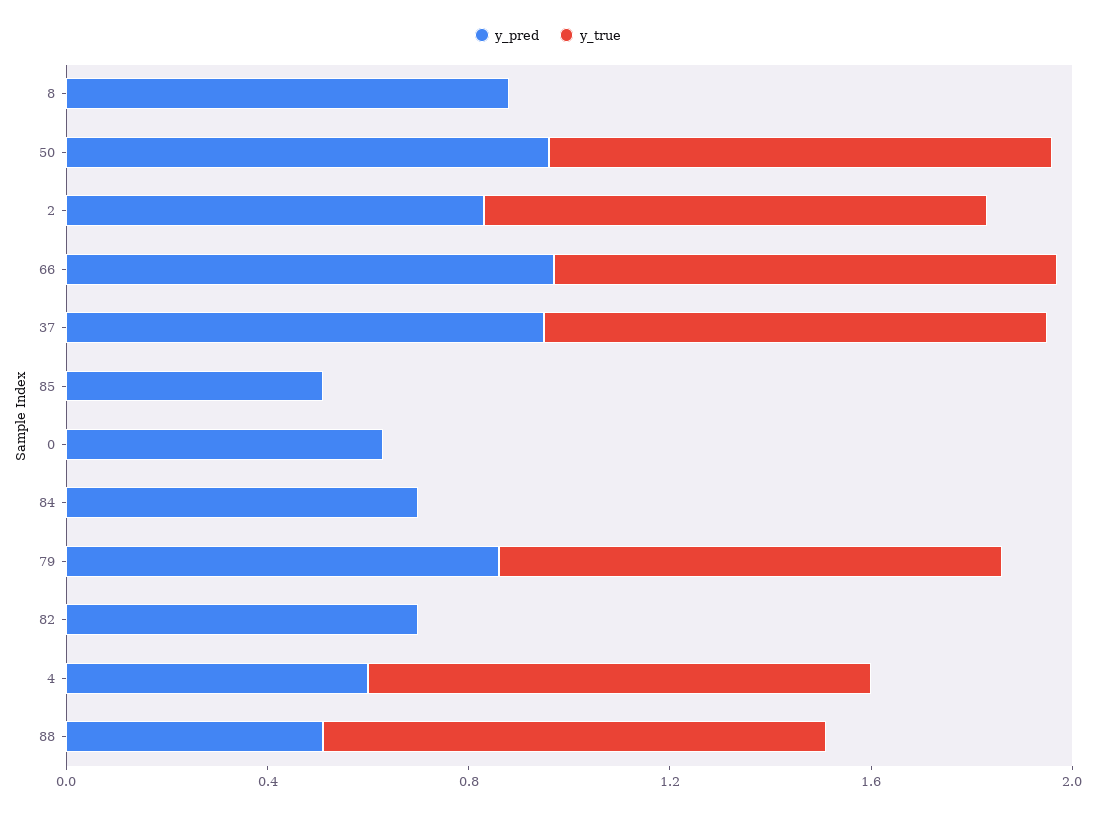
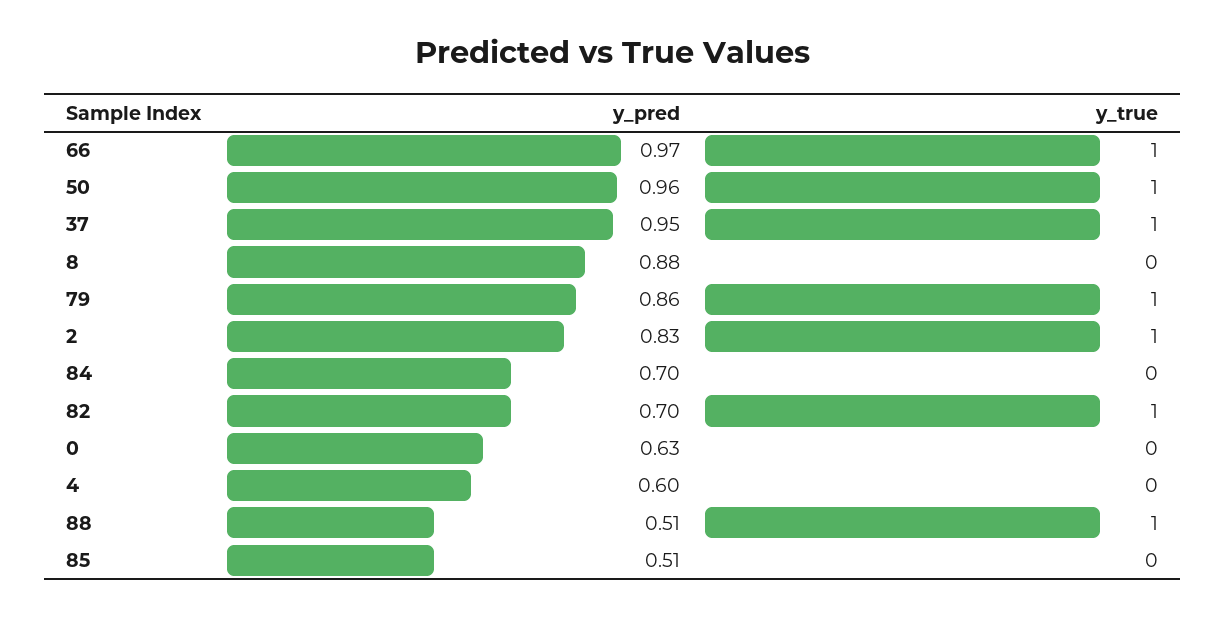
y_true, 82: 0 -> 1
y_true, 4: 1 -> 0

